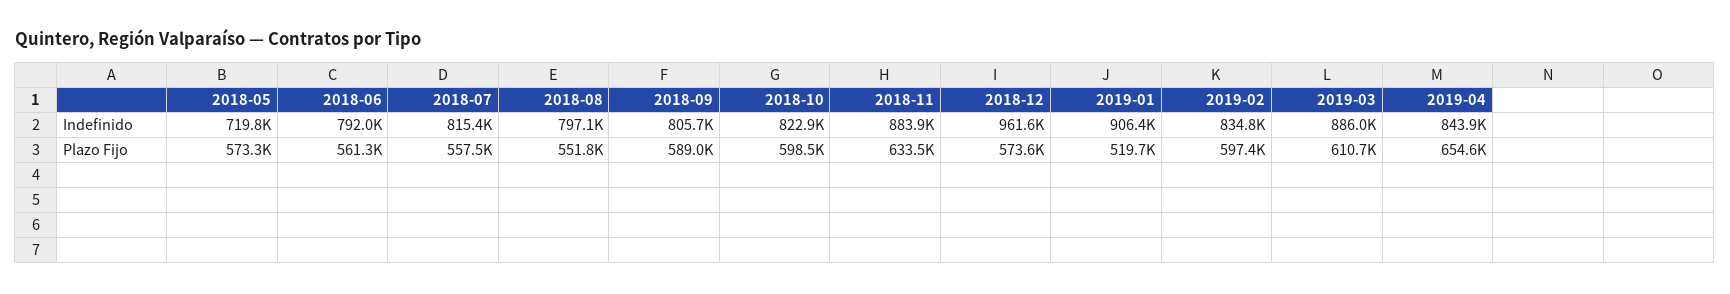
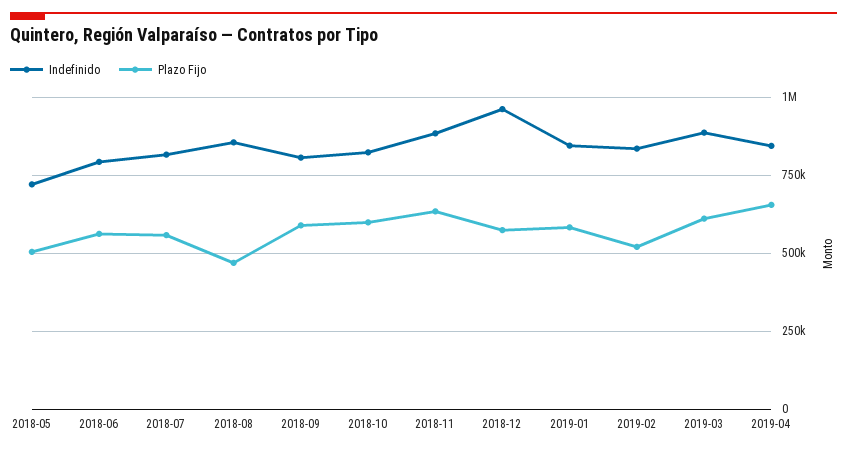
Indefinido, 2018-08: 797100 -> 850000
Indefinido, 2019-01: 906400 -> 850000
Plazo Fijo, 2018-05: 573300 -> 500000
Plazo Fijo, 2018-08: 551800 -> 475000
Plazo Fijo, 2019-01: 519700 -> 575000
Plazo Fijo, 2019-02: 597400 -> 525000

